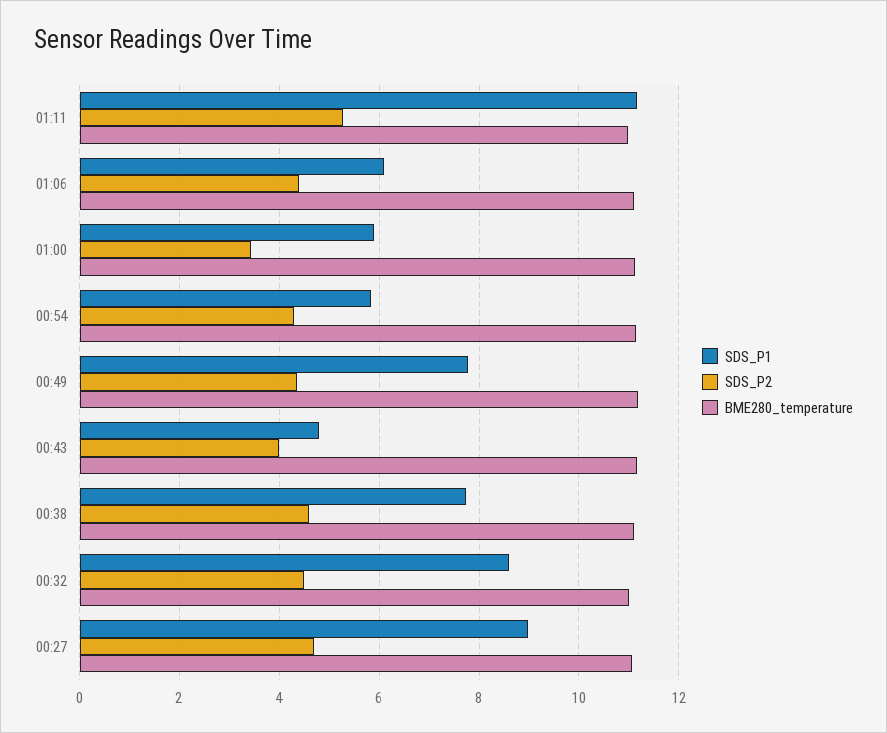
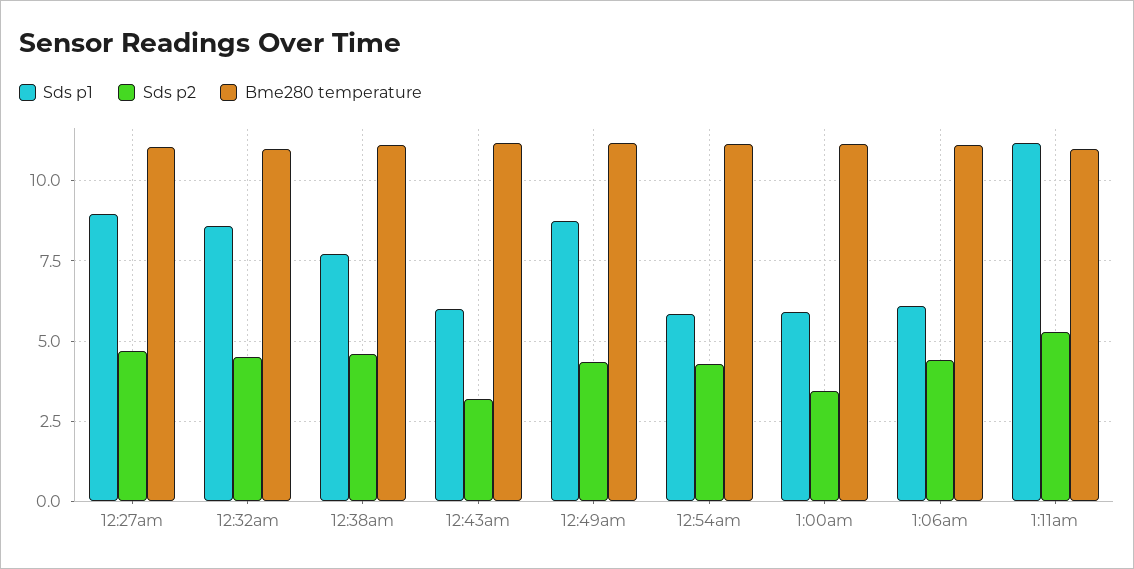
SDS_P1, 00:49: 7.8 -> 8.75
SDS_P1, 00:43: 4.8 -> 6
SDS_P2, 00:43: 4 -> 3.25

